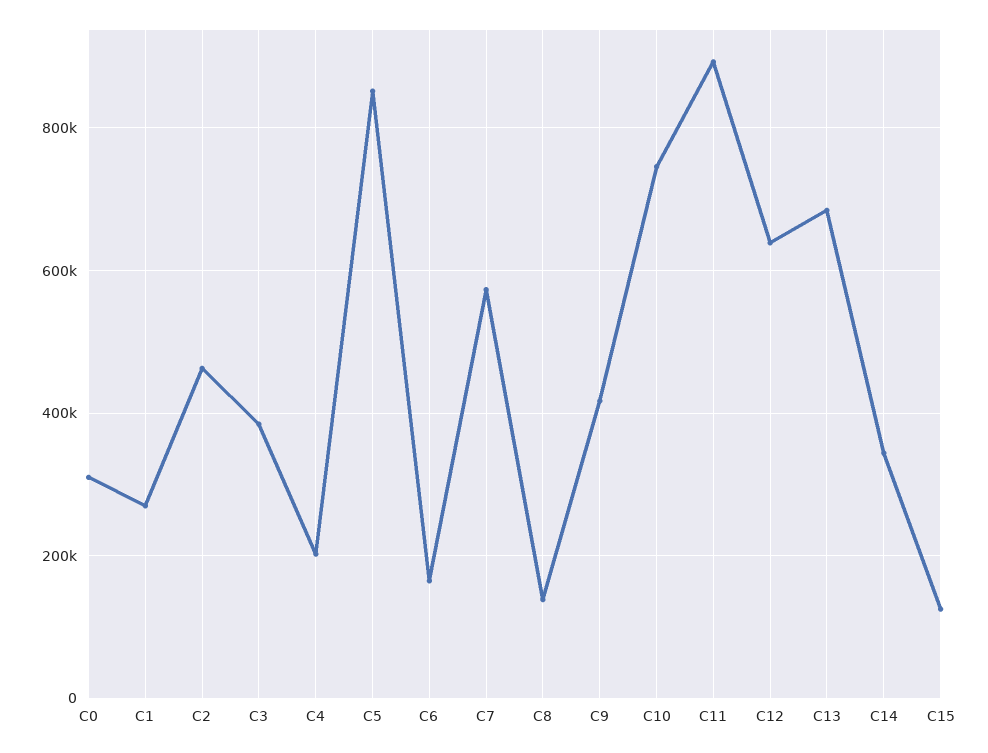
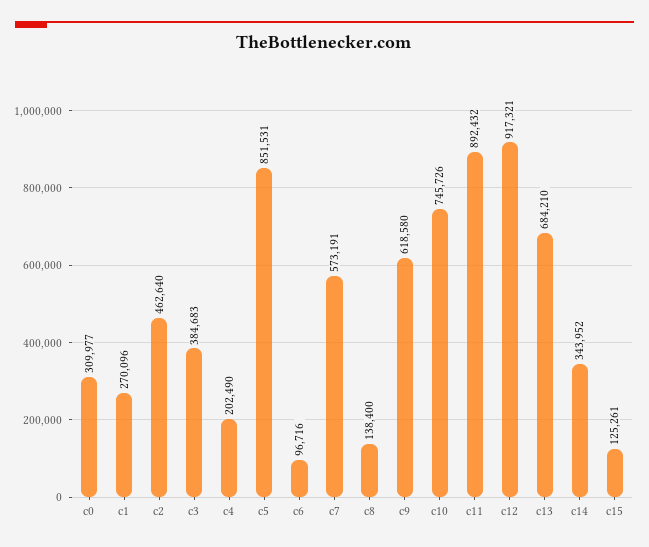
C6: 160000 -> 96716
C9: 420000 -> 618580
C12: 640000 -> 917321

